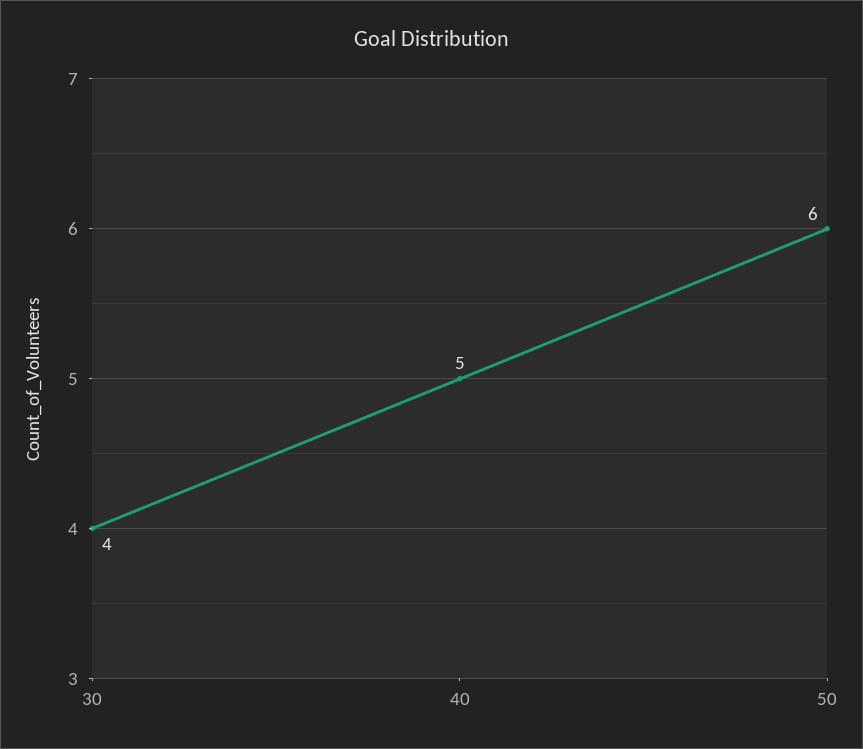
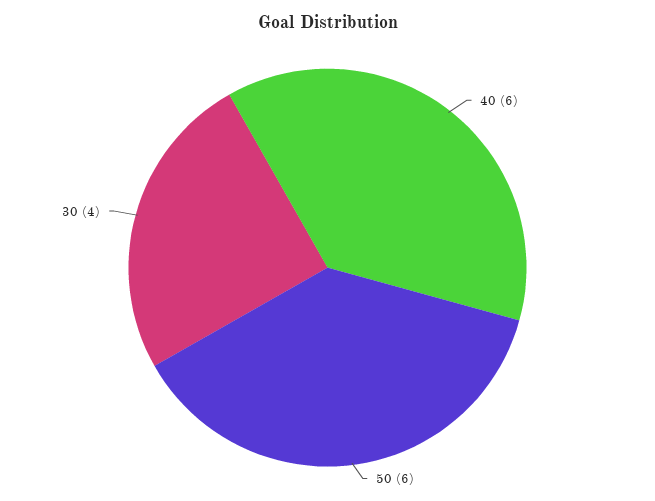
40: 5 -> 6

